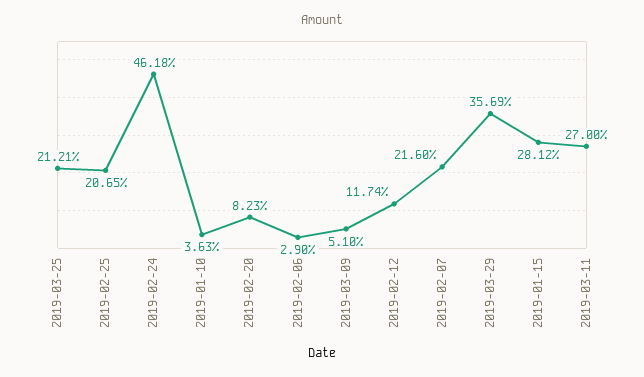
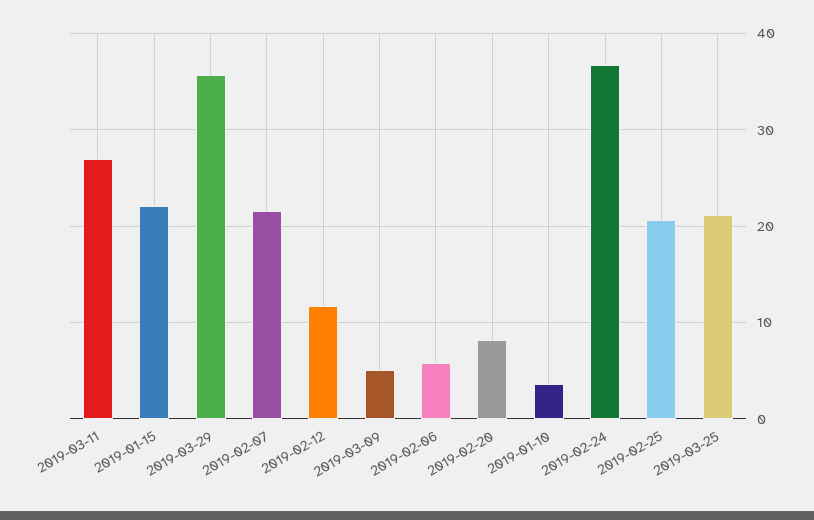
2019-02-24: 46.18 -> 37
2019-02-06: 2.9 -> 6
2019-01-15: 28.12 -> 22

